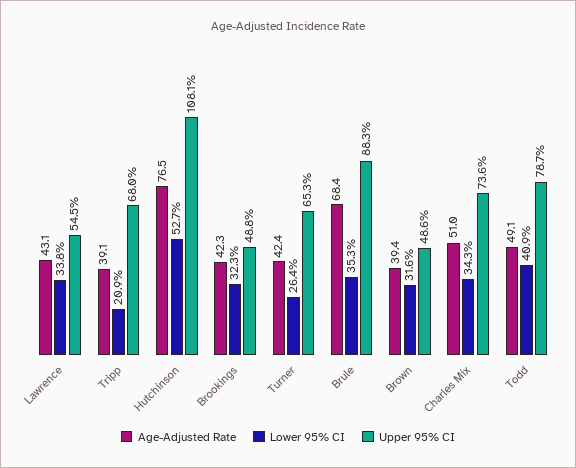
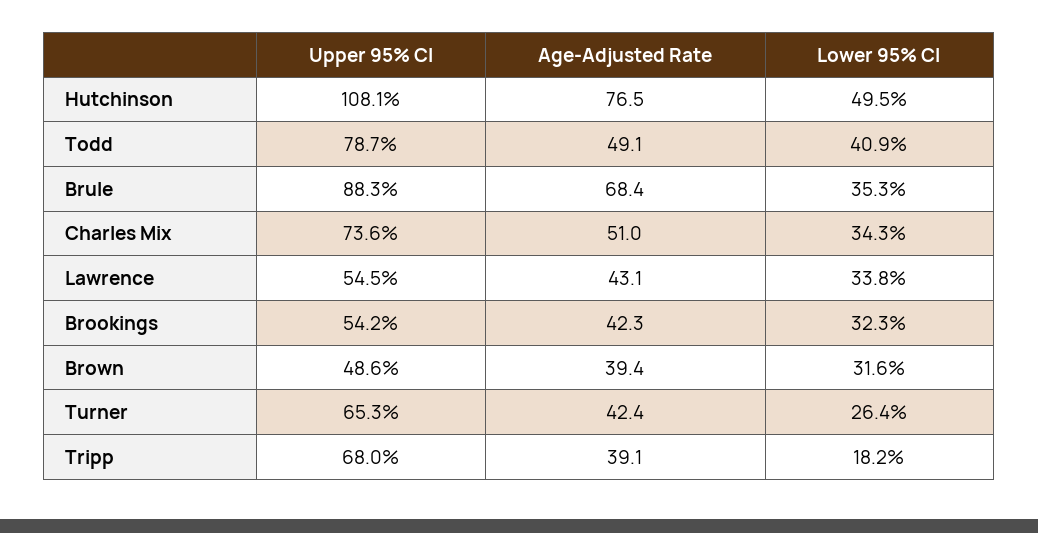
Lower 95% CI, Tripp: 20.9 -> 18.2
Lower 95% CI, Hutchinson: 52.7 -> 49.5
Upper 95% CI, Brookings: 48.8 -> 54.2

